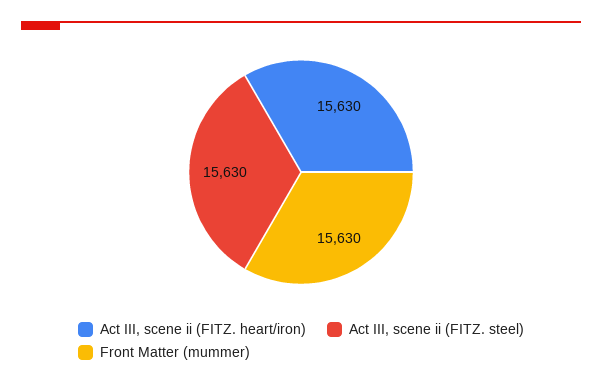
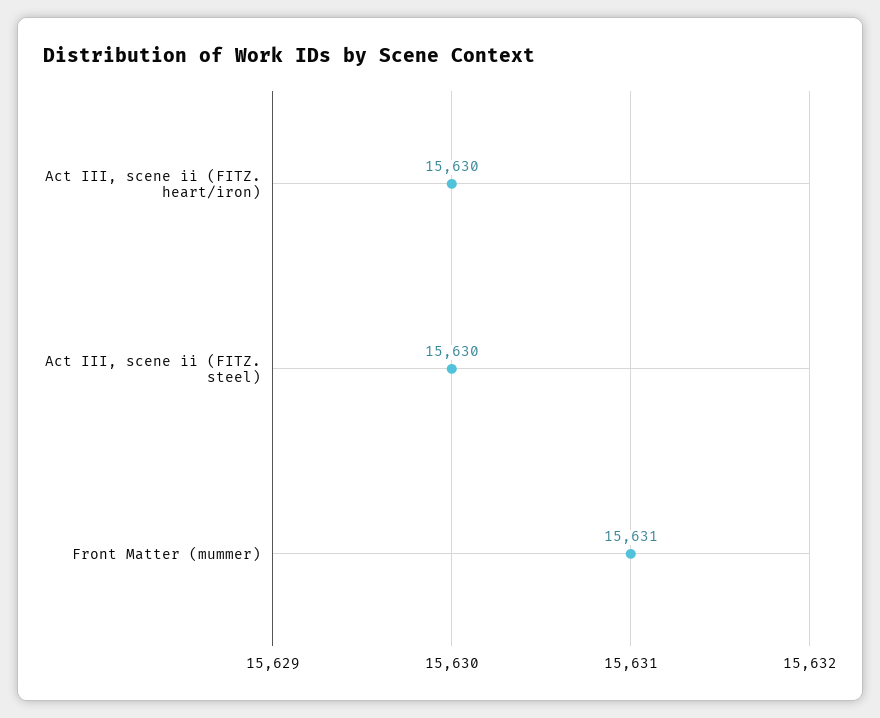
Front Matter (mummer): 15630 -> 15631

